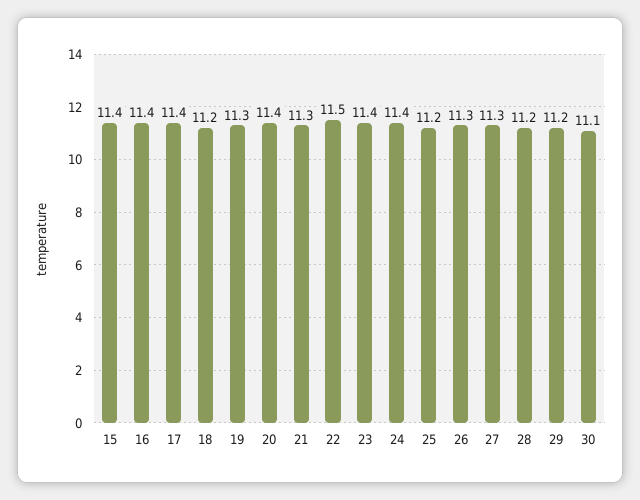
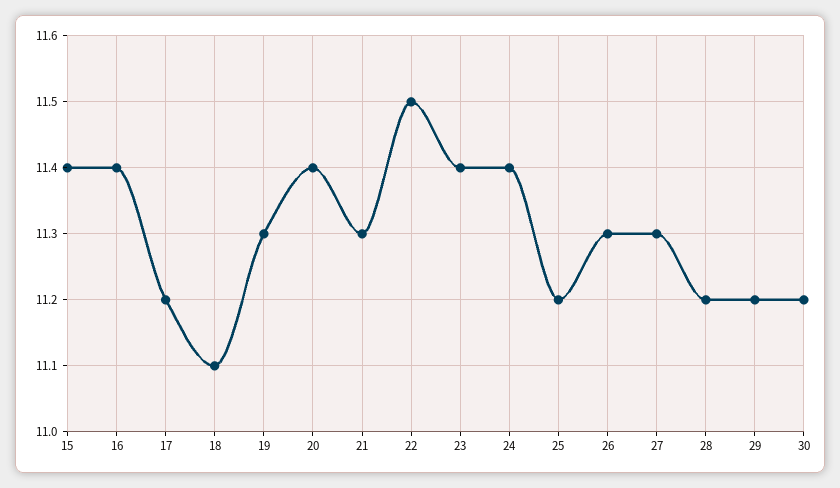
17: 11.4 -> 11.2
18: 11.2 -> 11.1
30: 11.1 -> 11.2

